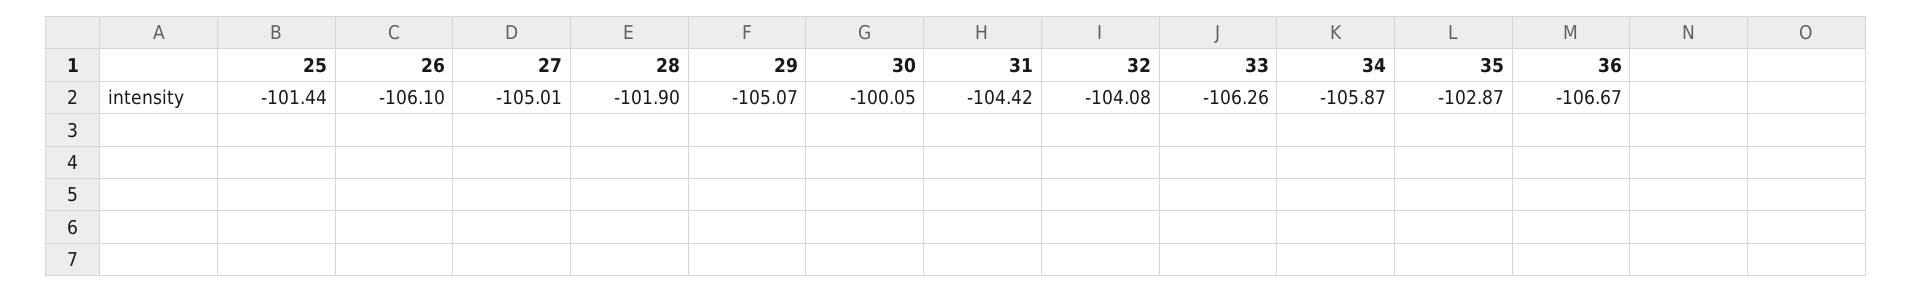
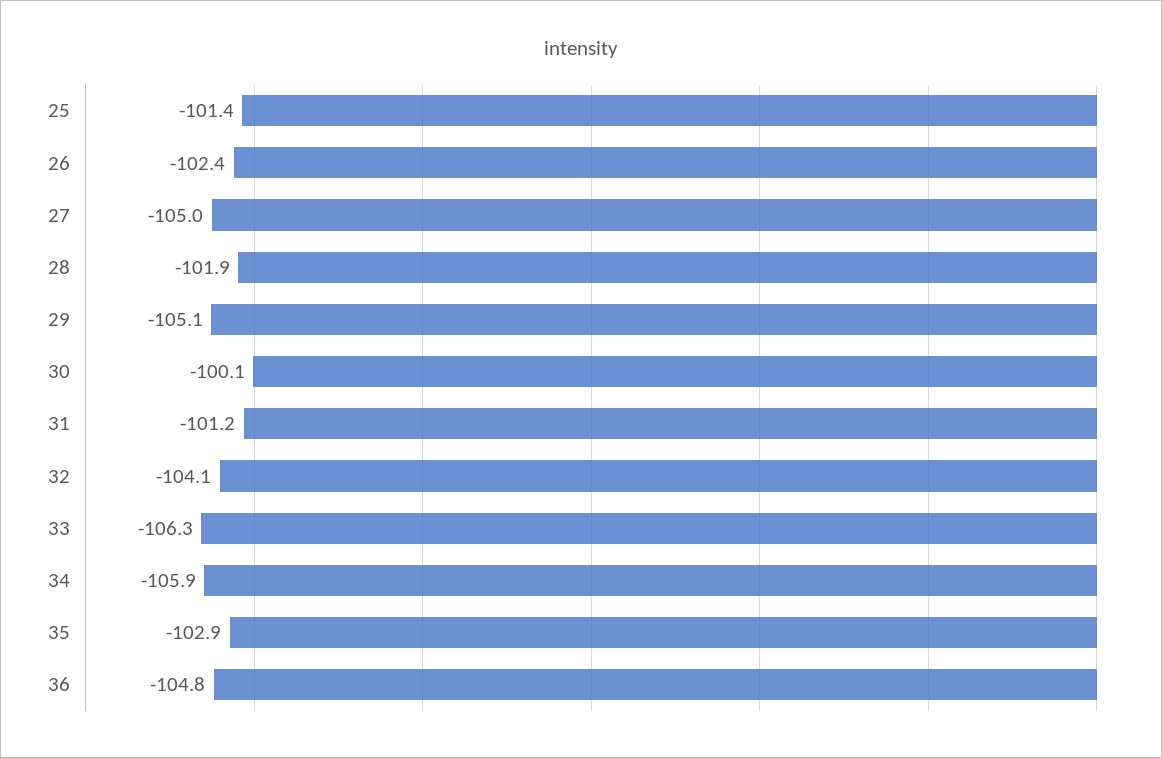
26: -106.1 -> -102.4
31: -104.42 -> -101.2
36: -106.67 -> -104.8

